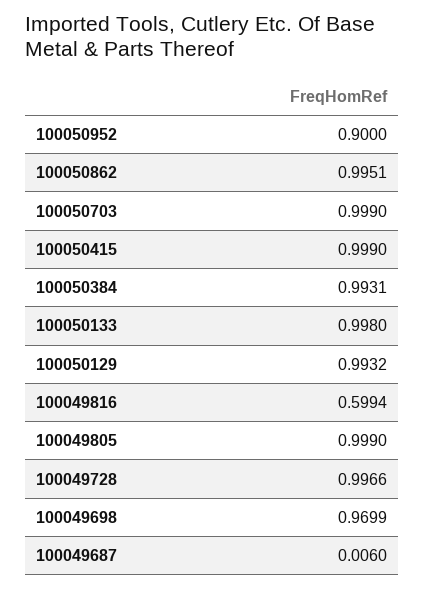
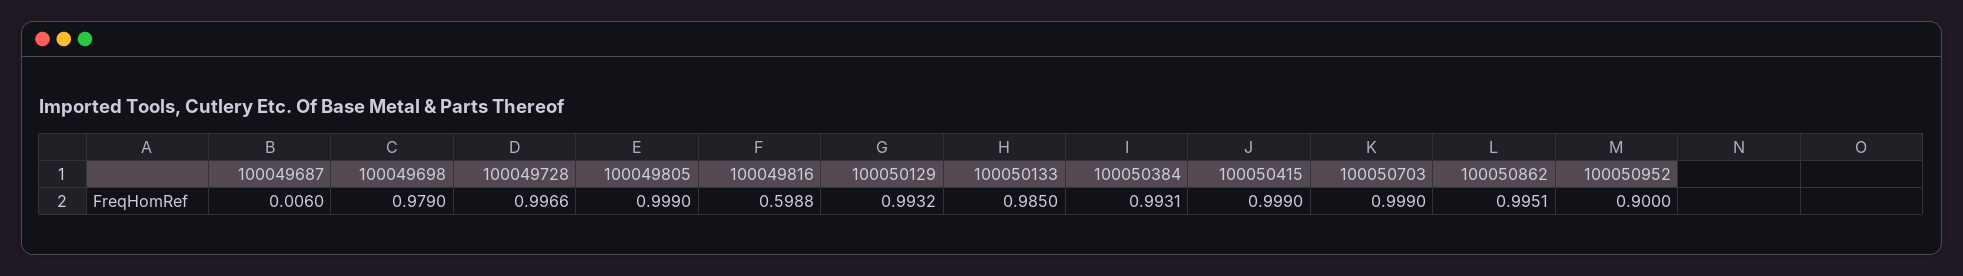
100050133: 0.998 -> 0.985
100049816: 0.5994 -> 0.5988
100049698: 0.9699 -> 0.979

